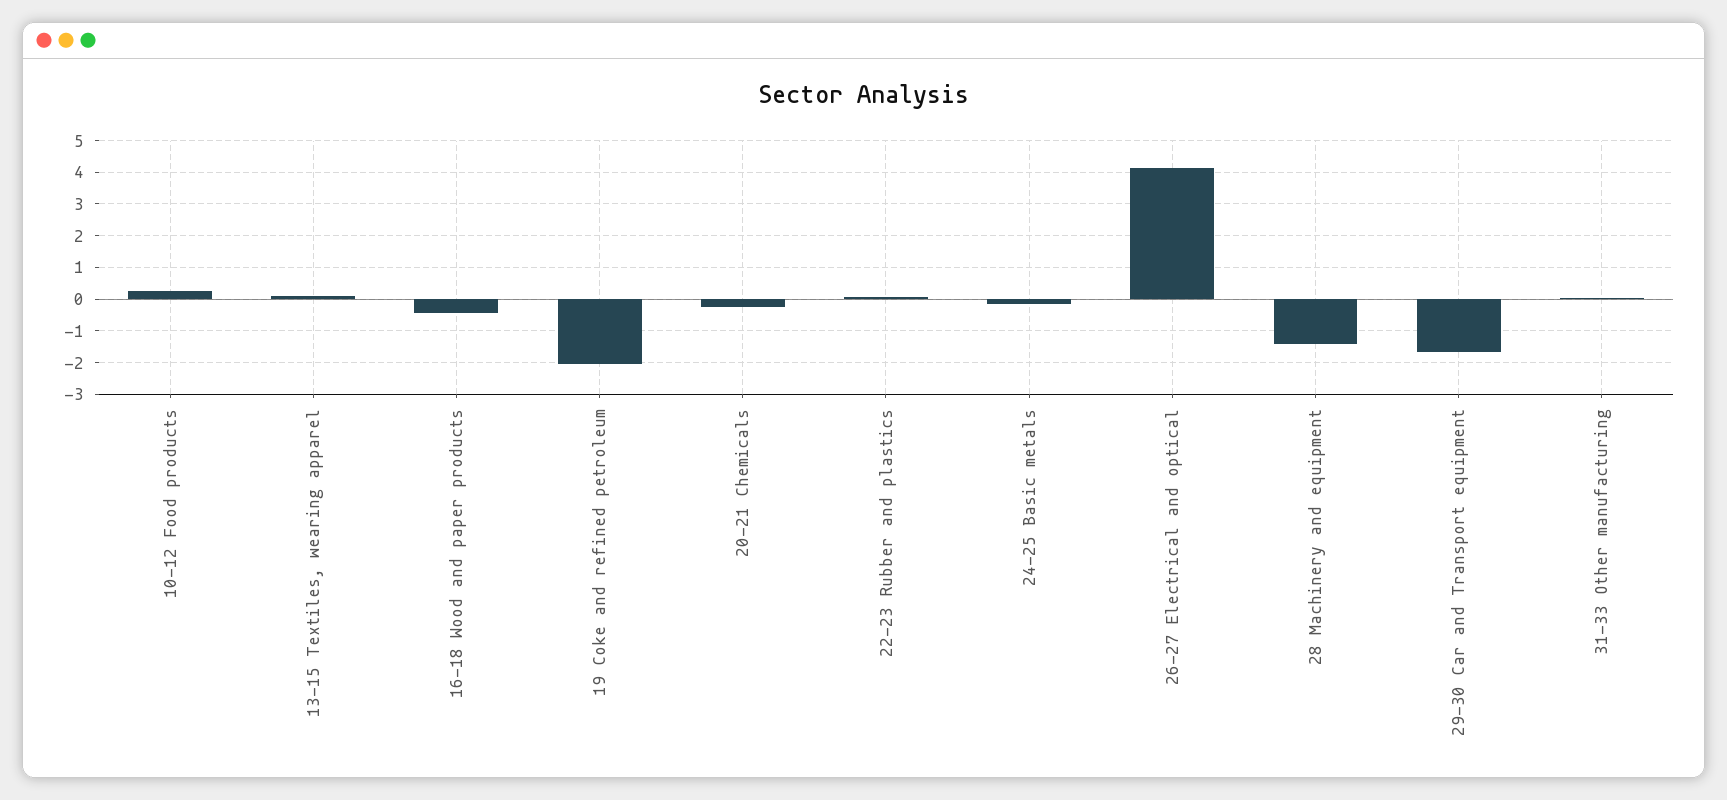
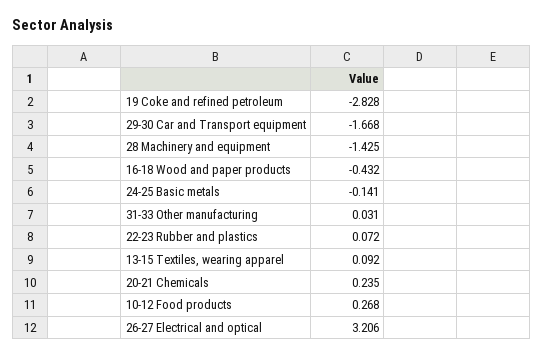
19 Coke and refined petroleum: -2 -> -2.828
20-21 Chemicals: -0.2 -> 0.235
26-27 Electrical and optical: 4.2 -> 3.206

